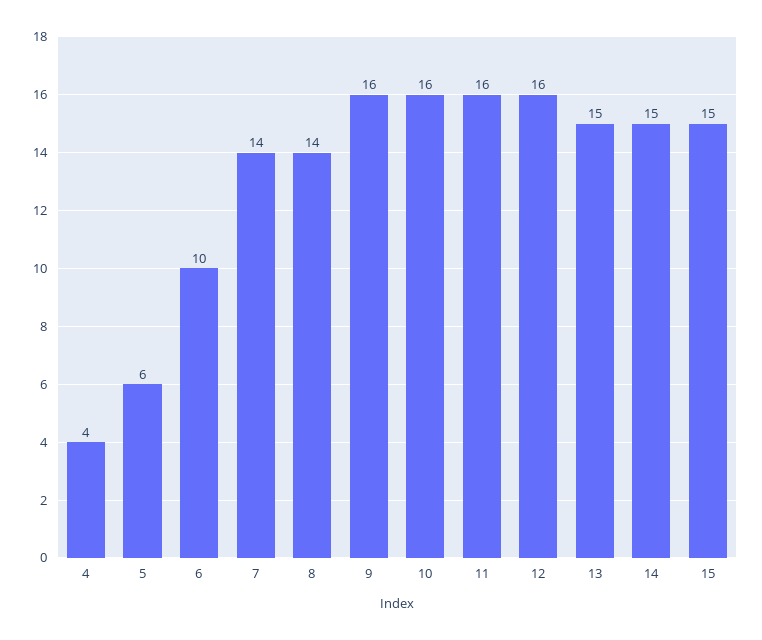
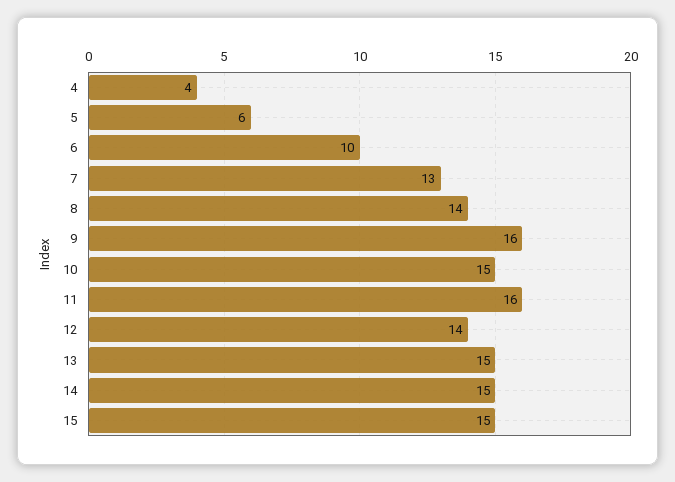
7: 14 -> 13
10: 16 -> 15
12: 16 -> 14

